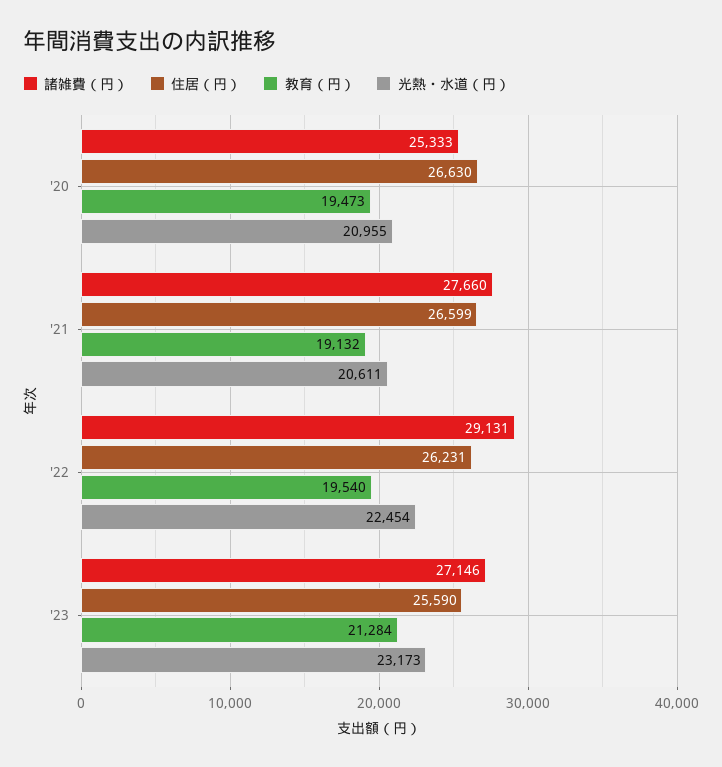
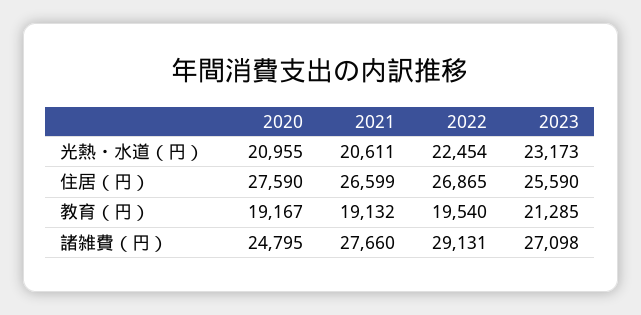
諸雑費（円）, '20: 25333 -> 24795
住居（円）, '20: 26630 -> 27590
教育（円）, '20: 19473 -> 19167
住居（円）, '22: 26231 -> 26865
諸雑費（円）, '23: 27146 -> 27098
教育（円）, '23: 21284 -> 21285

